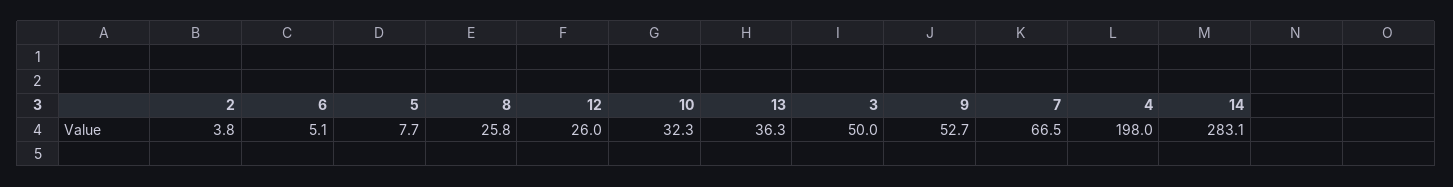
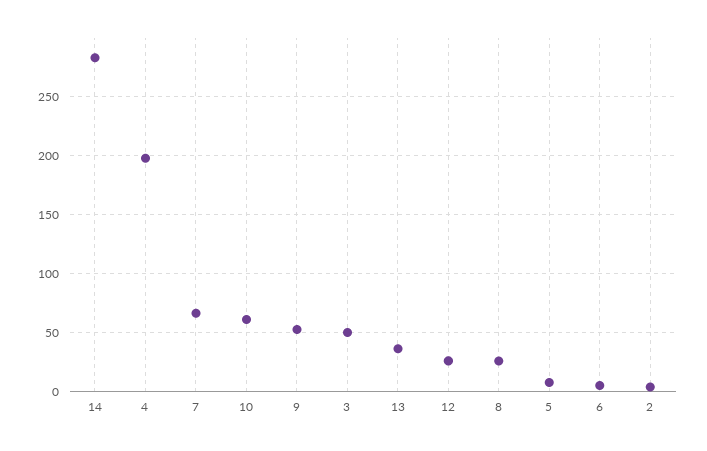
10: 32.3 -> 60

